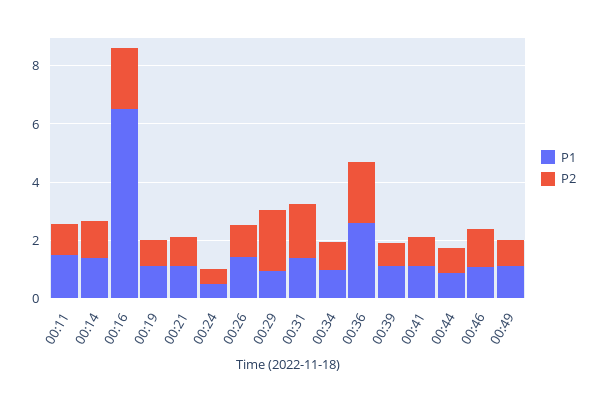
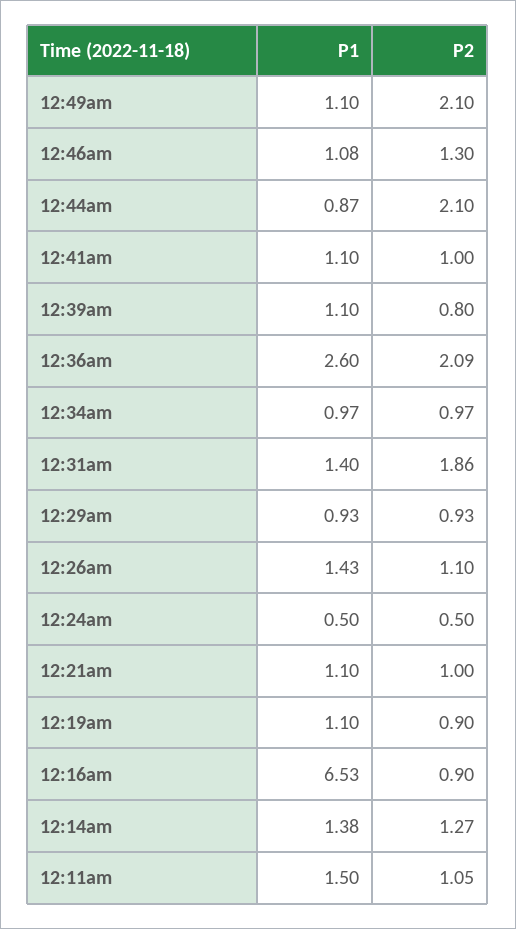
P2, 00:16: 2 -> 0.9
P2, 00:29: 2 -> 0.93
P2, 00:44: 1 -> 2.1
P2, 00:49: 1 -> 2.1

